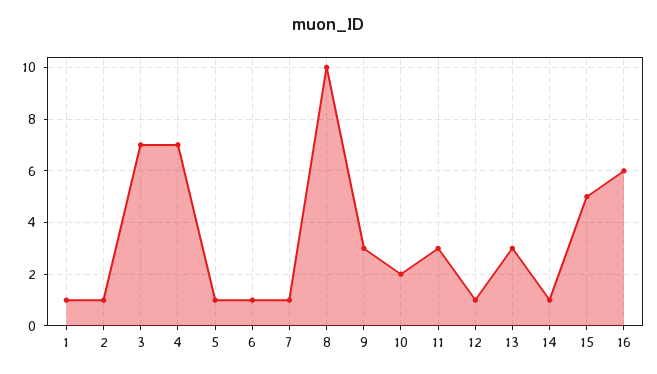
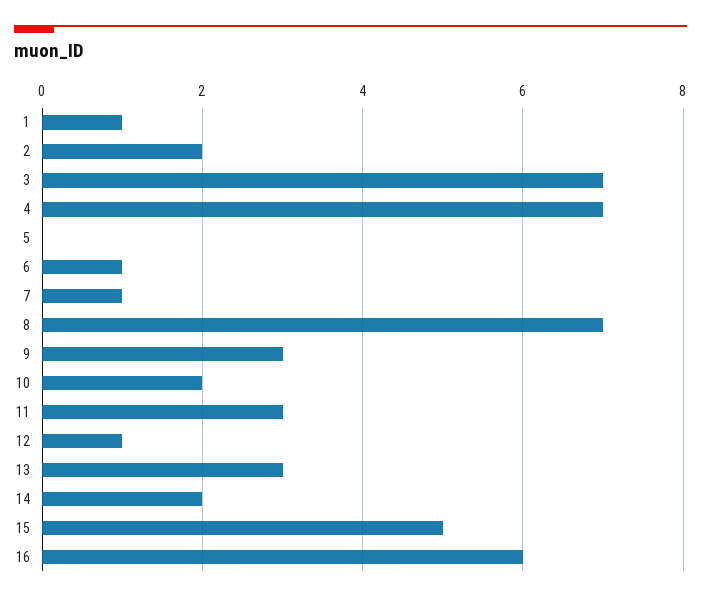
2: 1 -> 2
5: 1 -> 0
8: 10 -> 7
14: 1 -> 2

